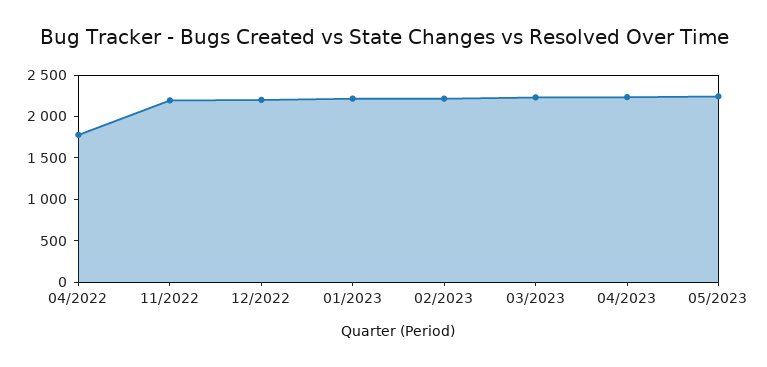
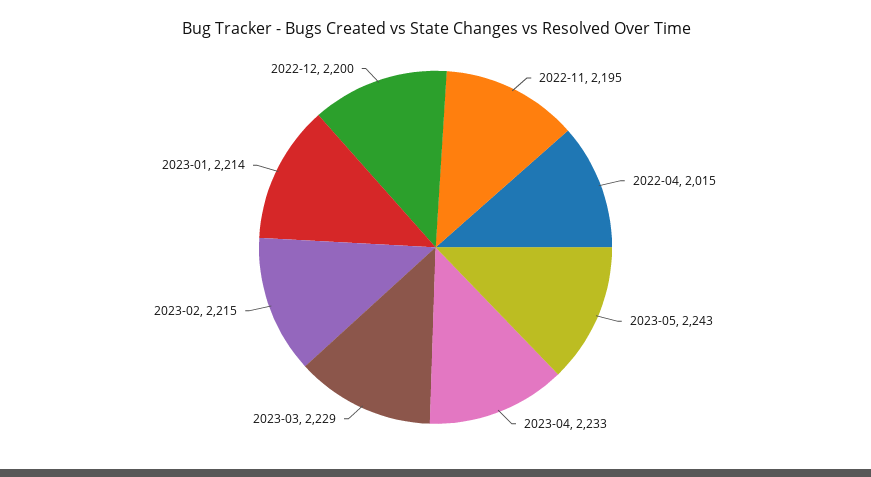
04/2022: 1800 -> 2015

